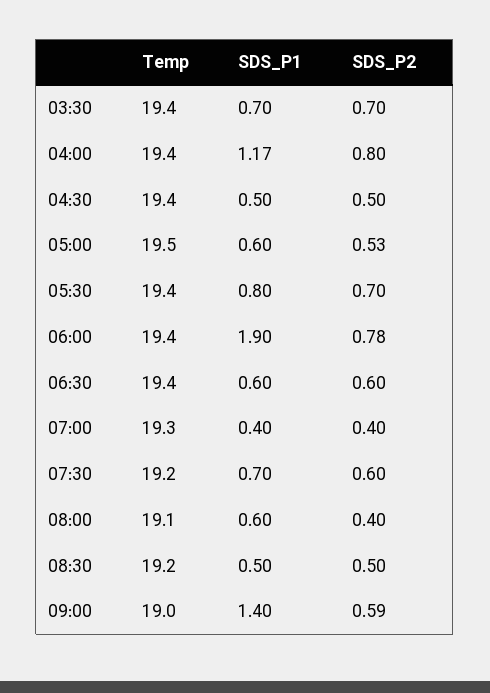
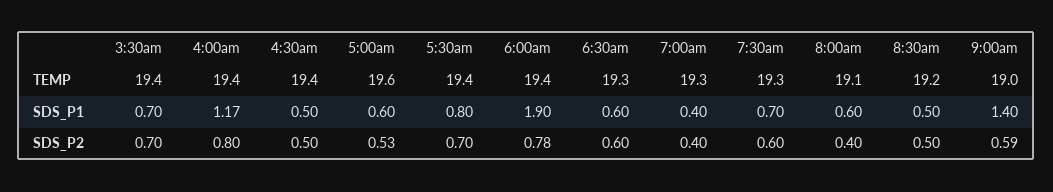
Temp, 05:00: 19.5 -> 19.6
Temp, 06:30: 19.4 -> 19.3
Temp, 07:30: 19.2 -> 19.3

